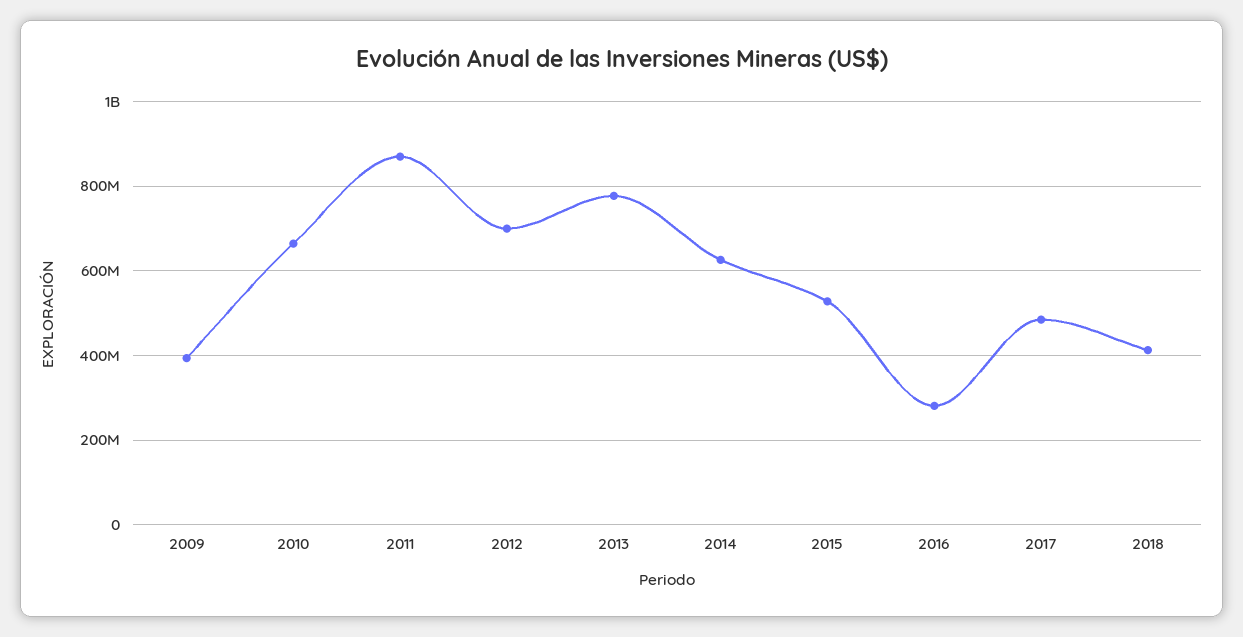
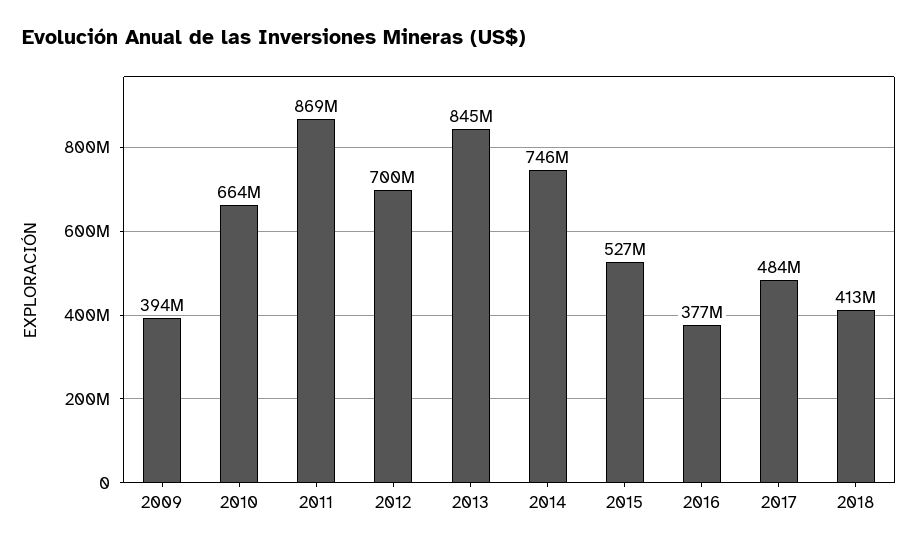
2013: 780000000 -> 845000000
2014: 620000000 -> 746000000
2016: 280000000 -> 377000000

